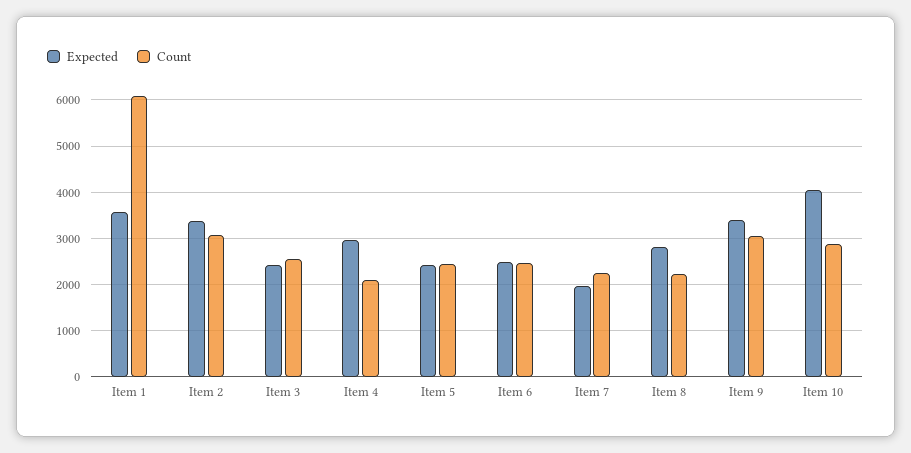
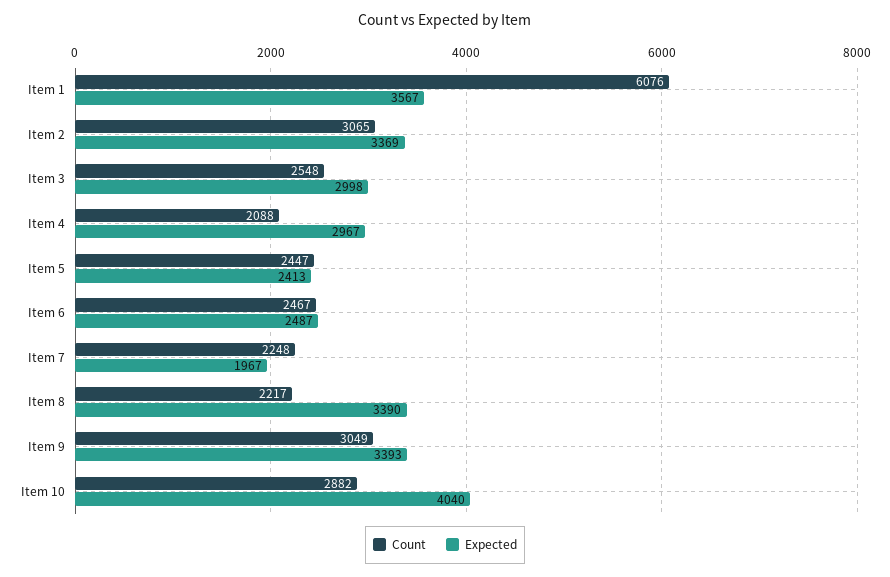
Expected, Item 3: 2400 -> 2998
Expected, Item 8: 2800 -> 3390

